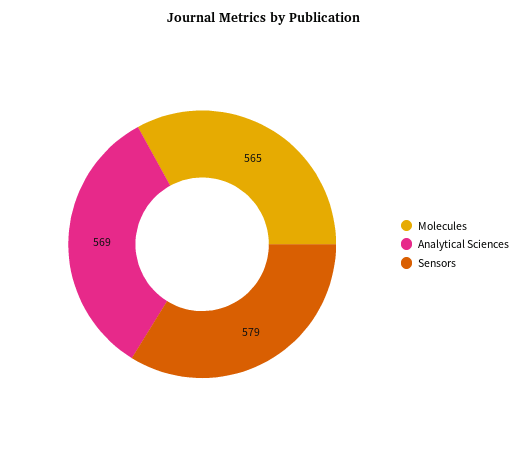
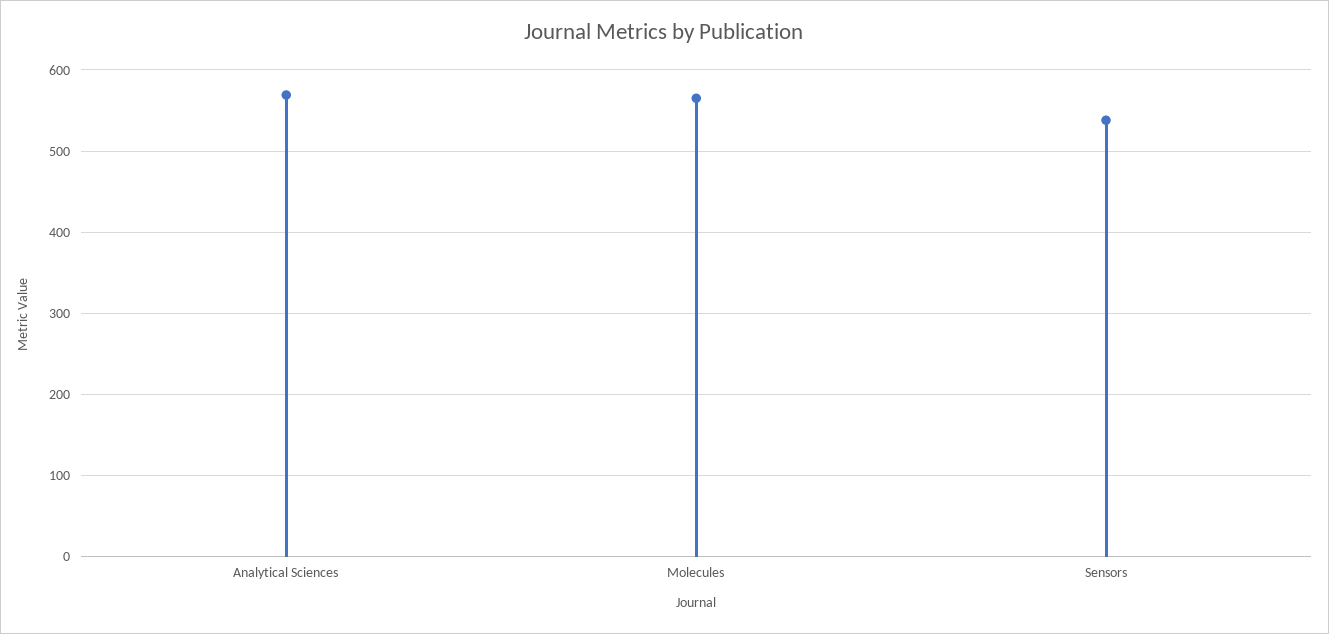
Sensors: 579 -> 540

